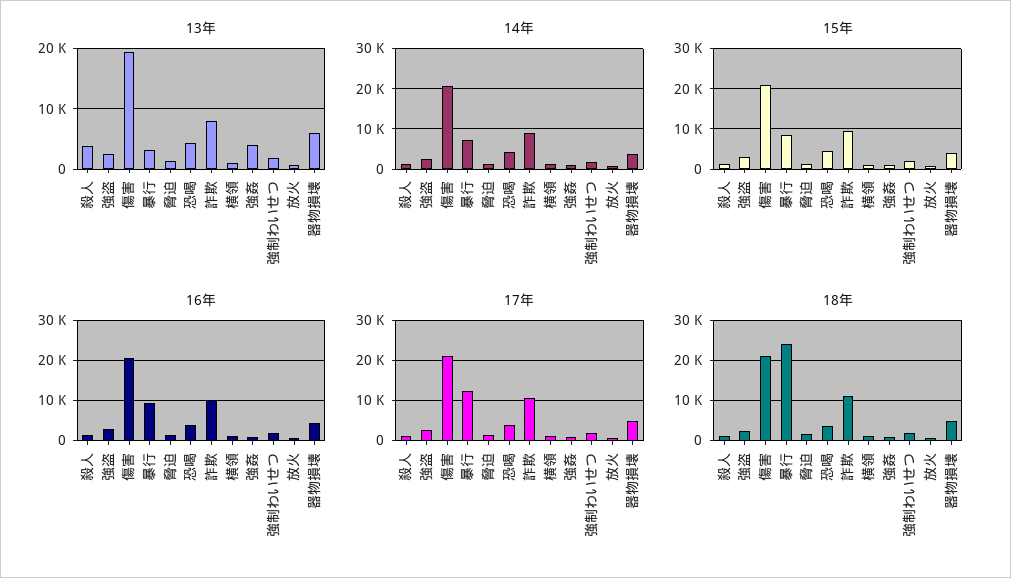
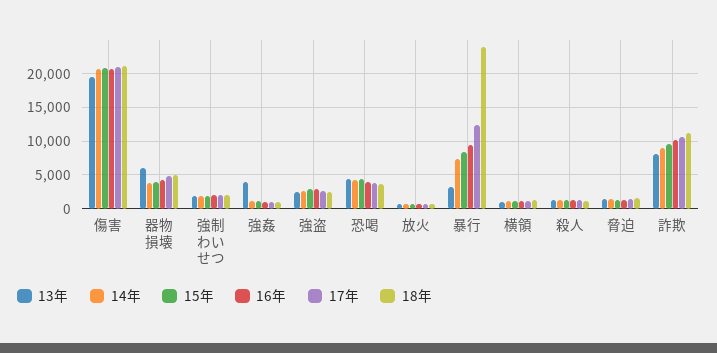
13年, 殺人: 4000 -> 1000

